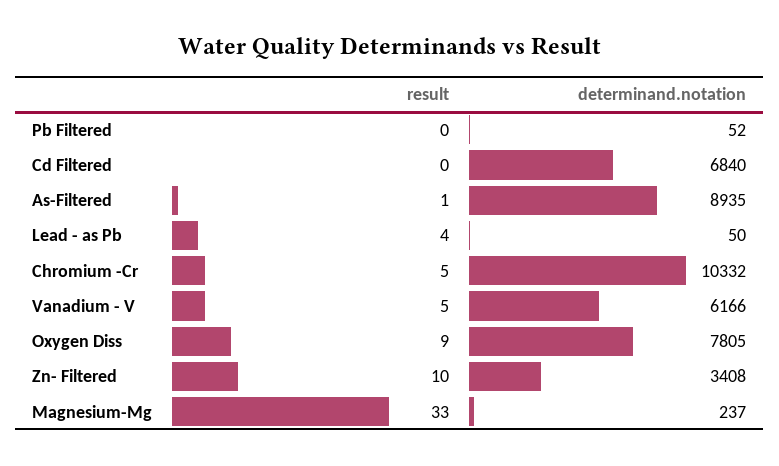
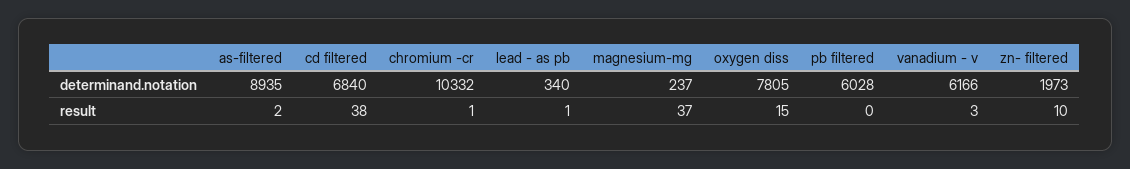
determinand.notation, Pb Filtered: 52 -> 6028
result, Cd Filtered: 0 -> 38
result, As-Filtered: 1 -> 2
result, Lead - as Pb: 4 -> 1
determinand.notation, Lead - as Pb: 50 -> 340
result, Chromium -Cr: 5 -> 1
result, Vanadium - V: 5 -> 3
result, Oxygen Diss: 9 -> 15
determinand.notation, Zn- Filtered: 3408 -> 1973
result, Magnesium-Mg: 33 -> 37

